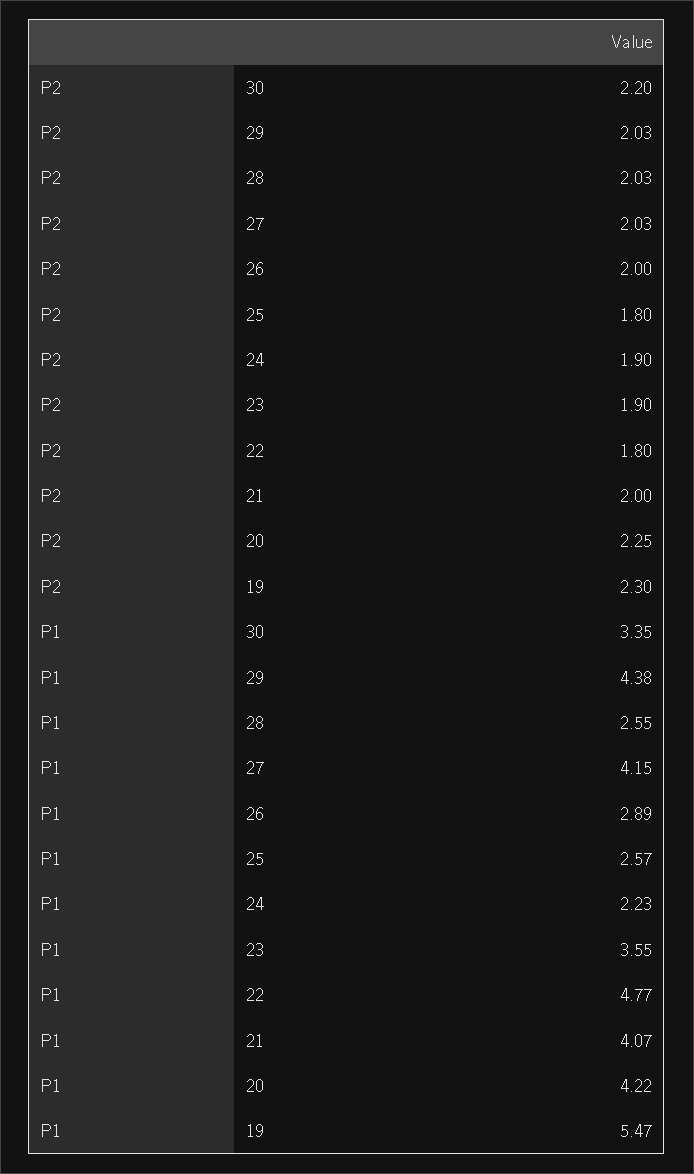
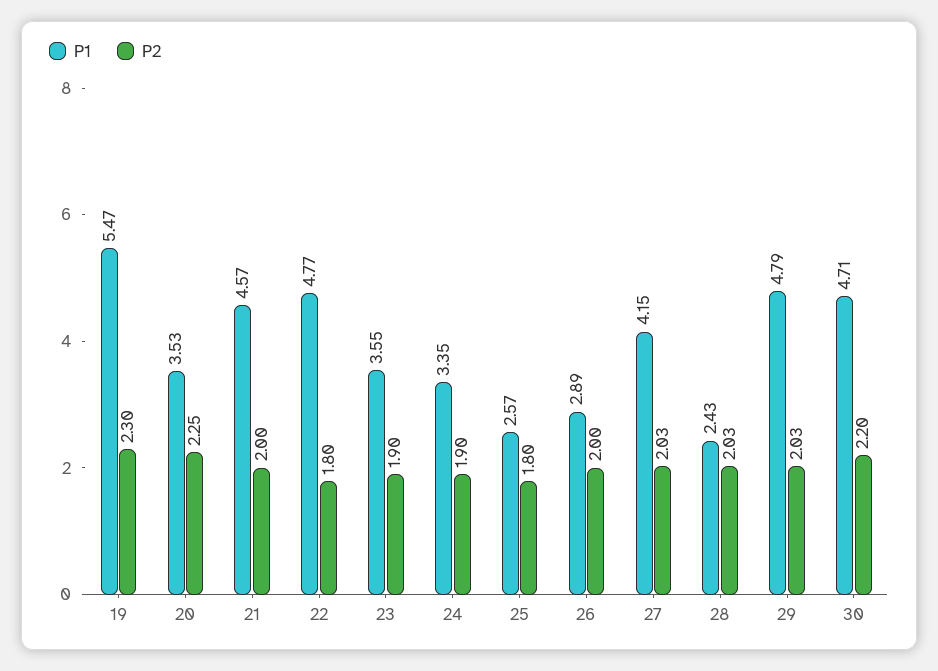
P1, 30: 3.35 -> 4.71
P1, 29: 4.38 -> 4.79
P1, 28: 2.55 -> 2.43
P1, 24: 2.23 -> 3.35
P1, 21: 4.07 -> 4.57
P1, 20: 4.22 -> 3.53

